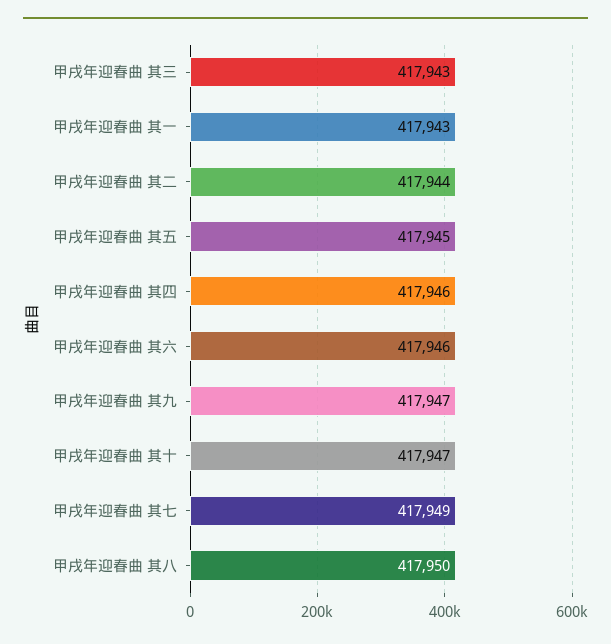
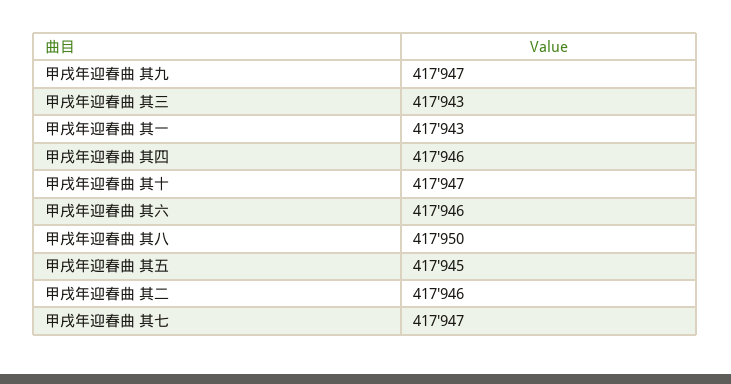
甲戌年迎春曲 其二: 417944 -> 417946
甲戌年迎春曲 其七: 417949 -> 417947

